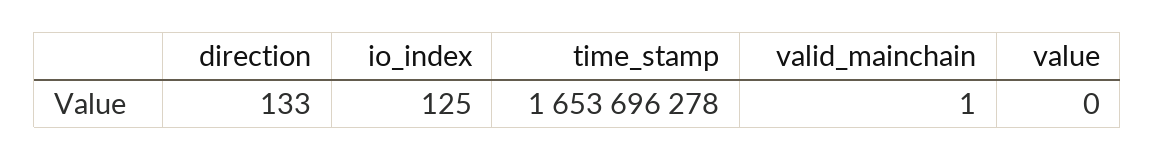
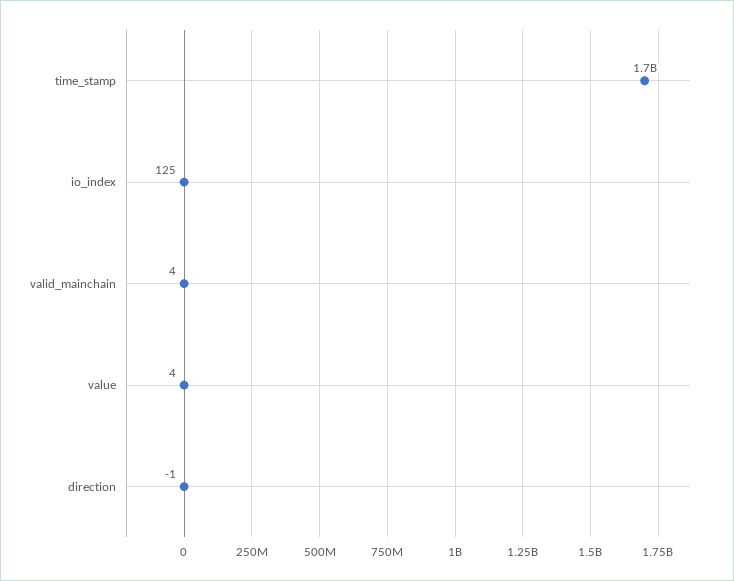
direction: 133 -> -1
valid_mainchain: 1 -> 4
value: 0 -> 4

